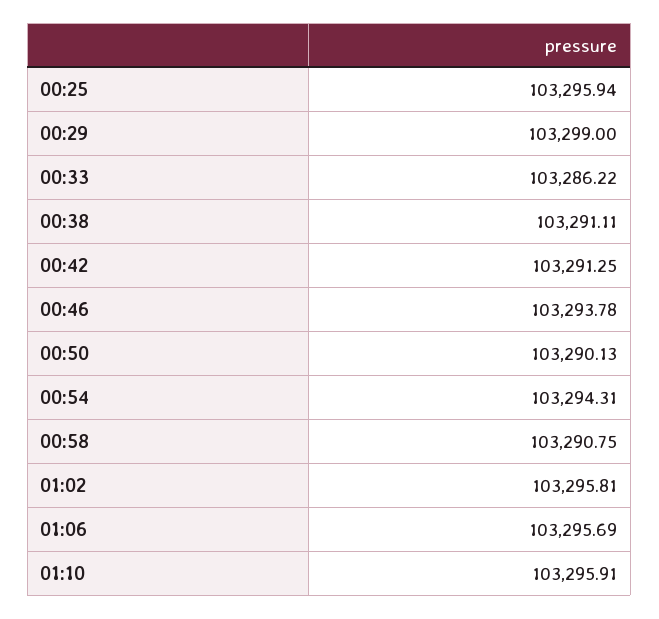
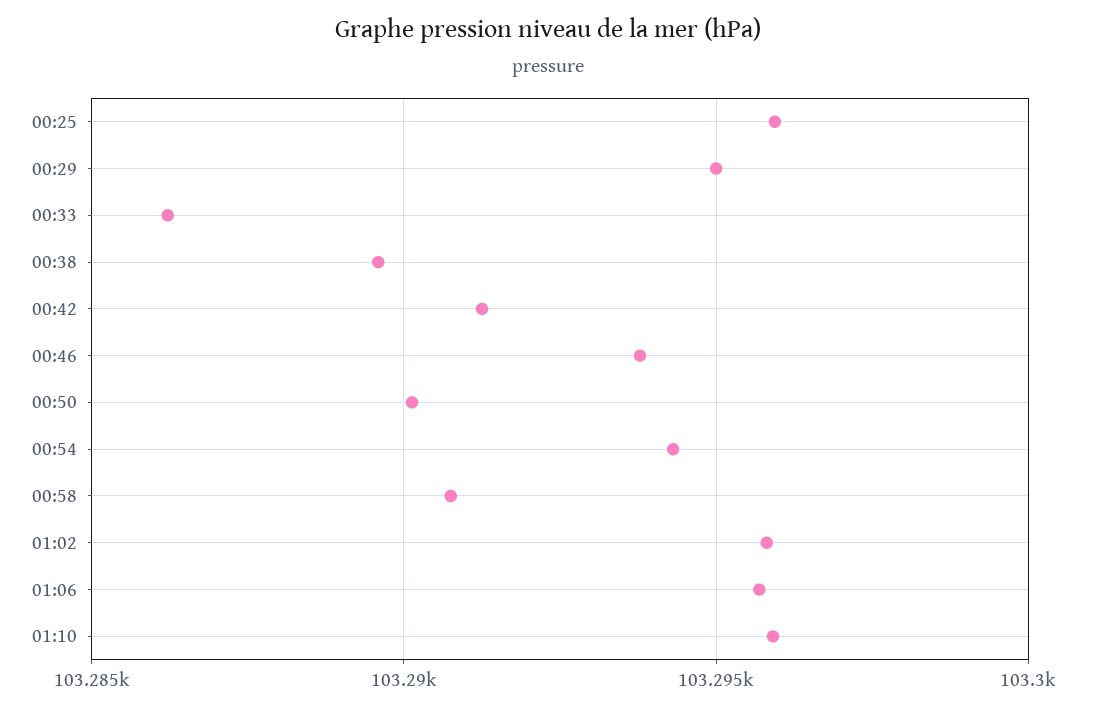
00:29: 103299 -> 103295
00:38: 103291.11 -> 103289.5

